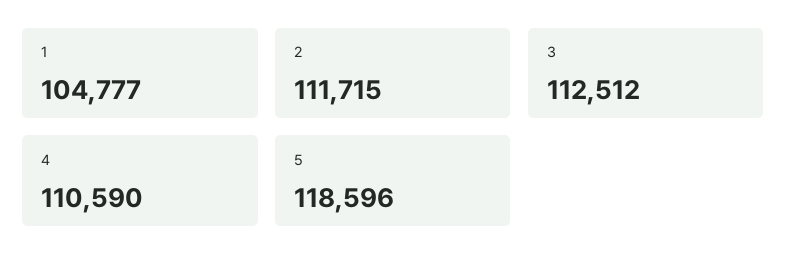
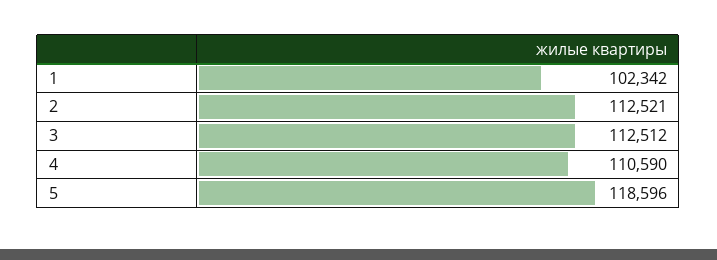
1: 104777 -> 102342
2: 111715 -> 112521

